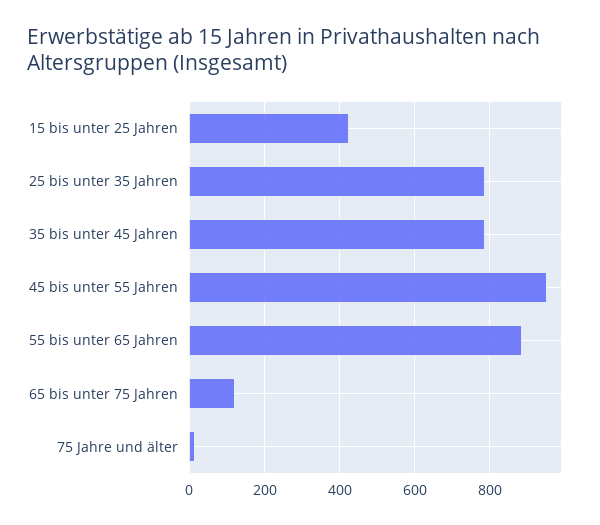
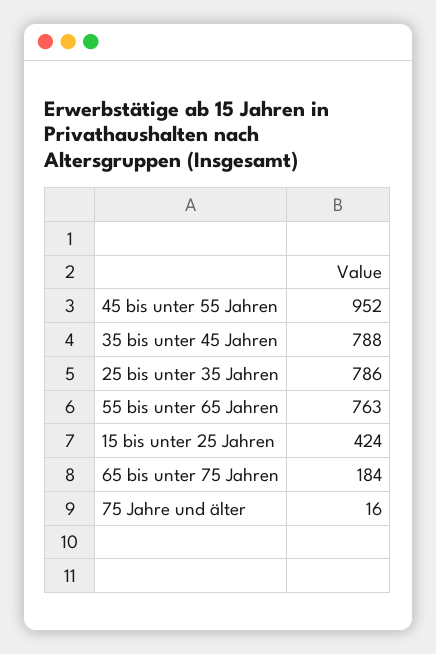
55 bis unter 65 Jahren: 880 -> 763
65 bis unter 75 Jahren: 120 -> 184

